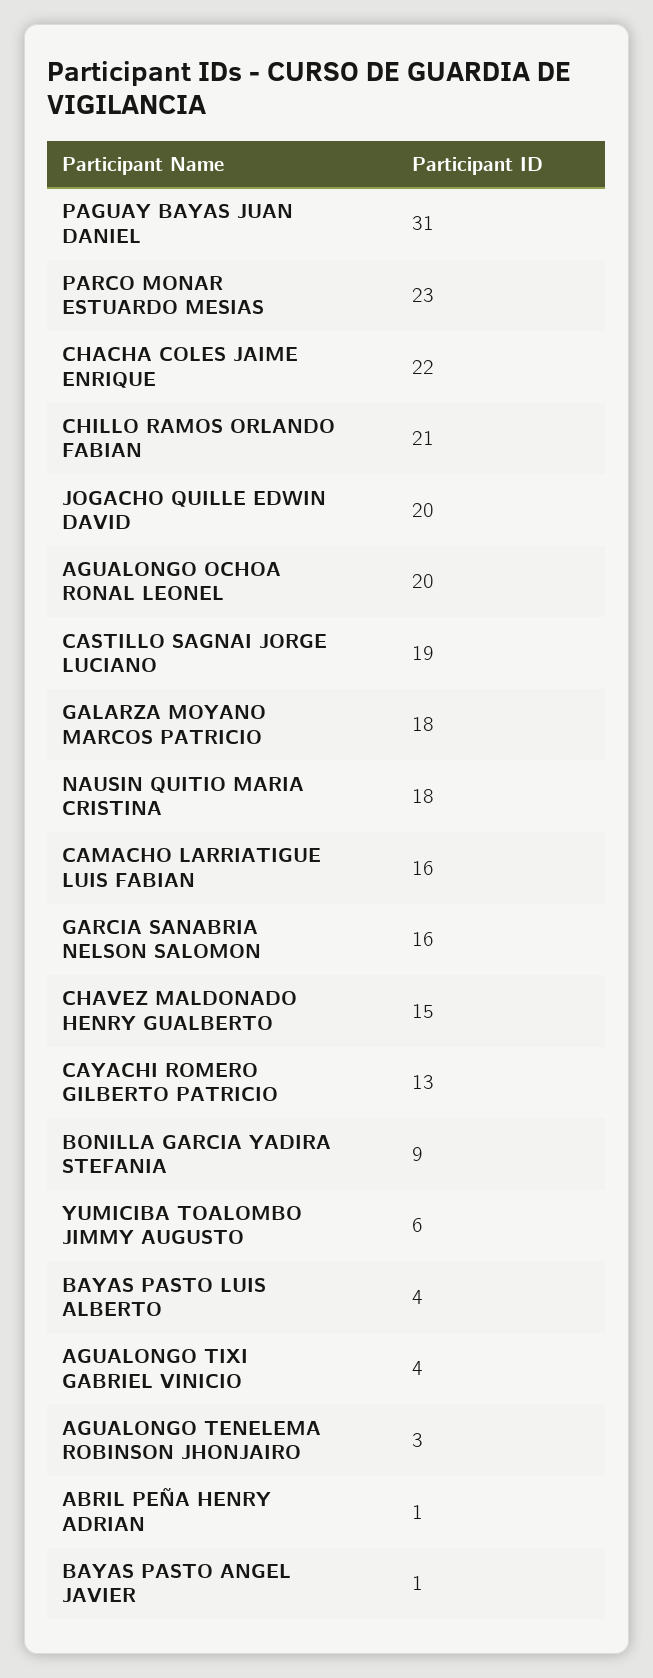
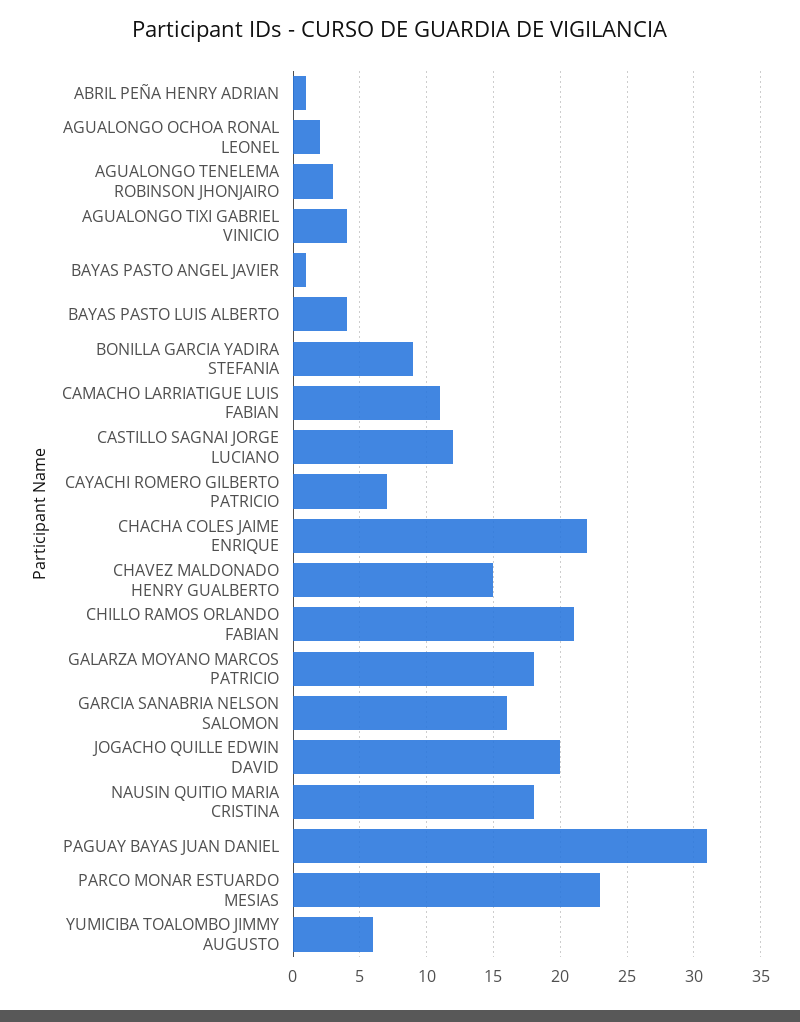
AGUALONGO OCHOA RONAL LEONEL: 20 -> 2
CASTILLO SAGNAI JORGE LUCIANO: 19 -> 12
CAMACHO LARRIATIGUE LUIS FABIAN: 16 -> 11
CAYACHI ROMERO GILBERTO PATRICIO: 13 -> 7

